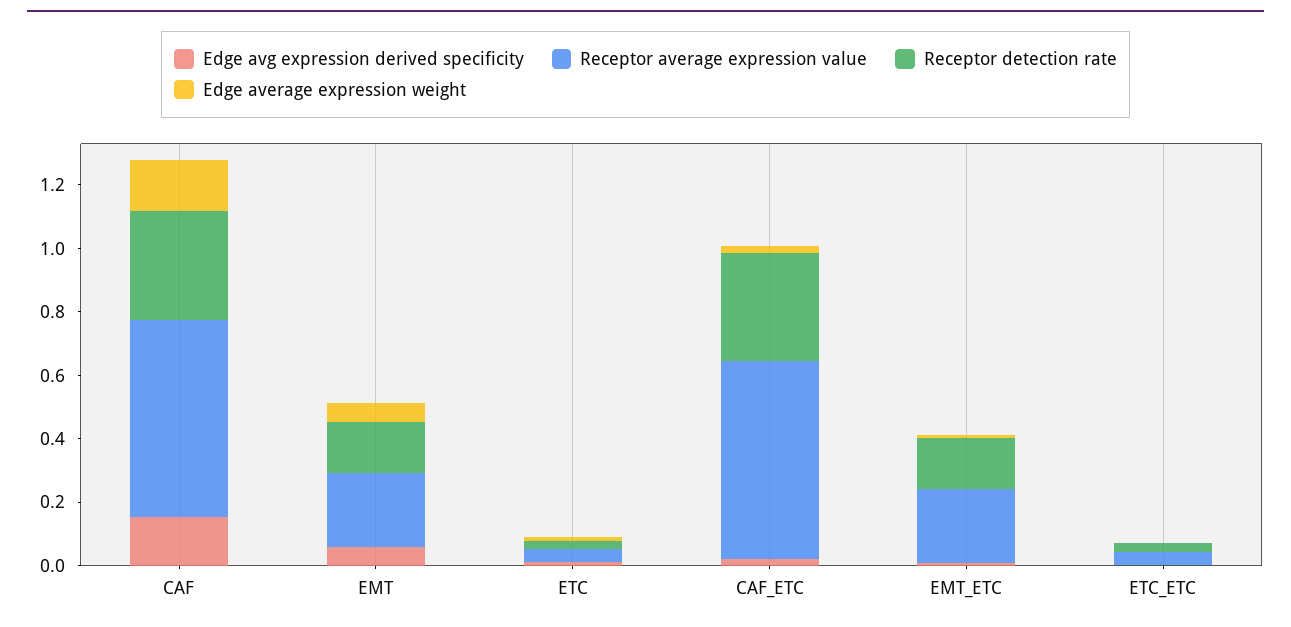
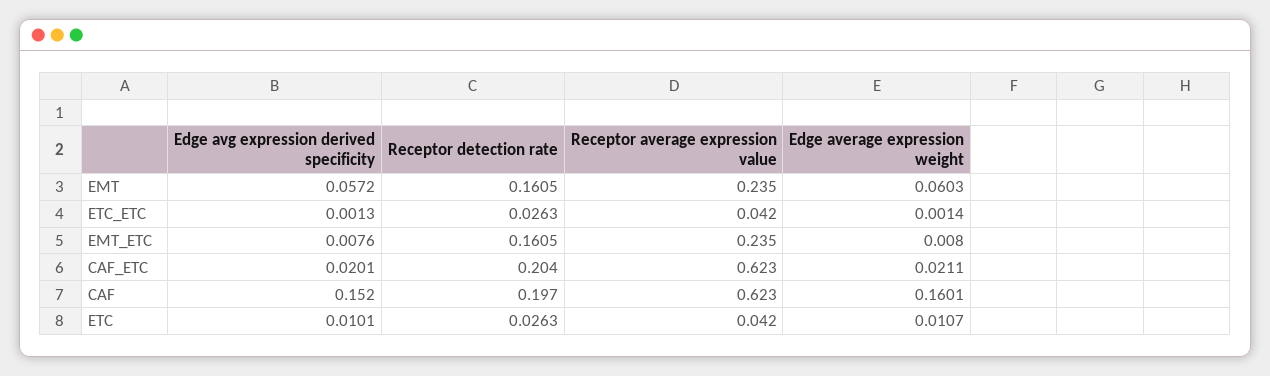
Receptor detection rate, CAF: 0.35 -> 0.197
Receptor detection rate, CAF_ETC: 0.35 -> 0.204

